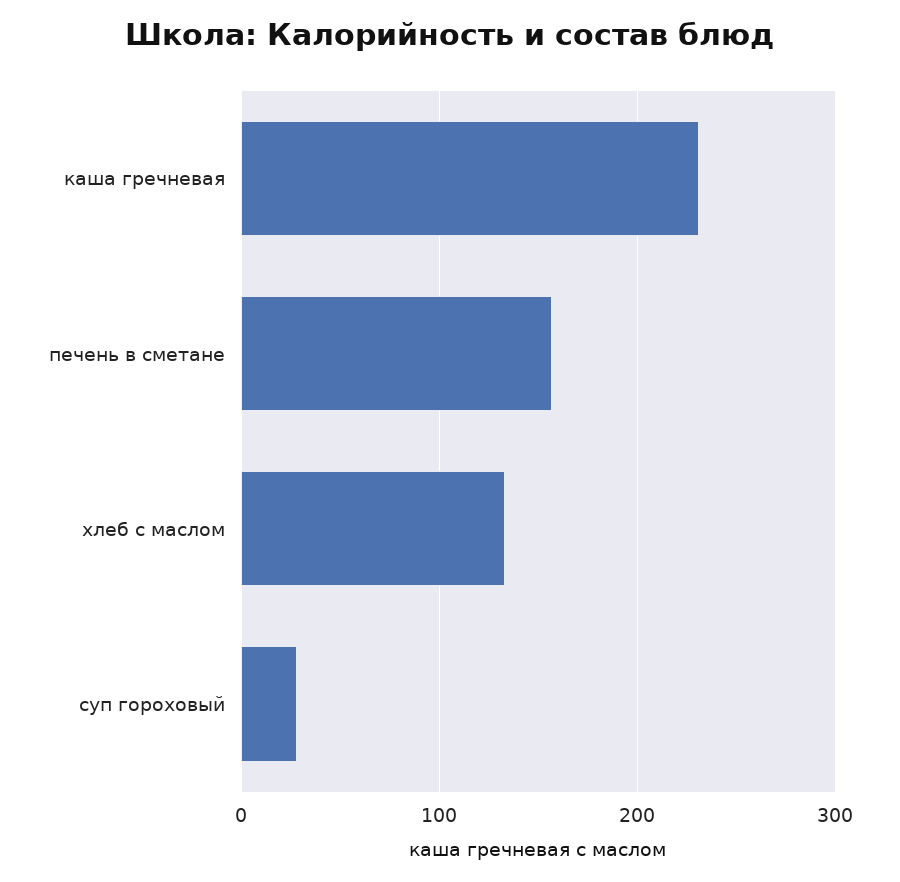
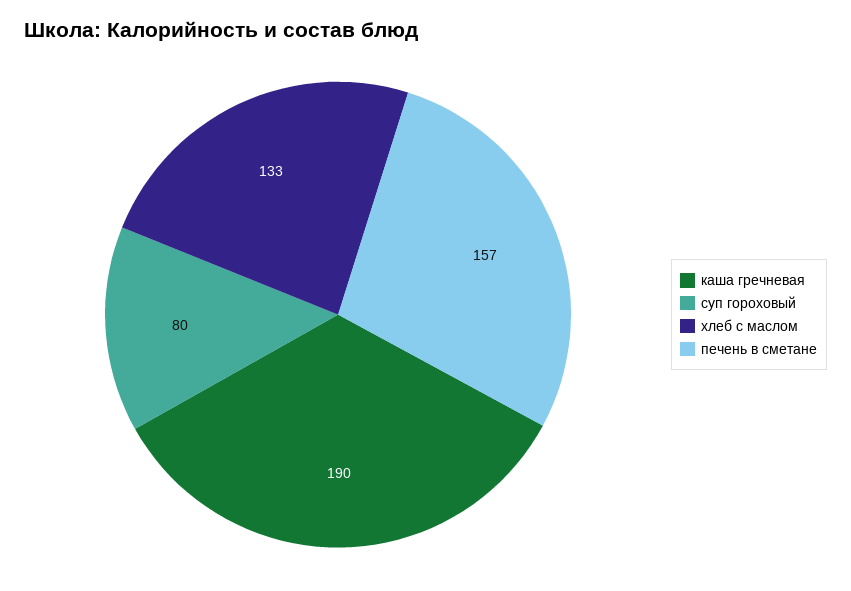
каша гречневая: 230 -> 190
суп гороховый: 30 -> 80

